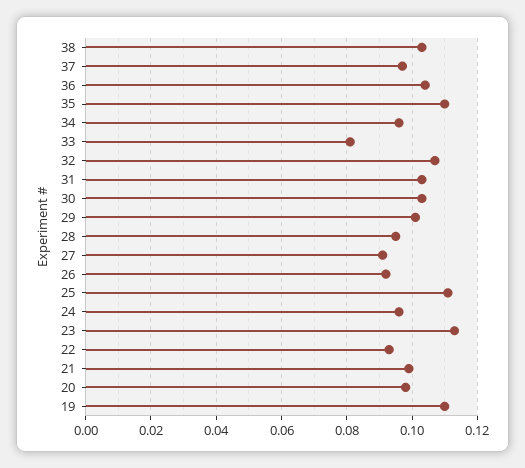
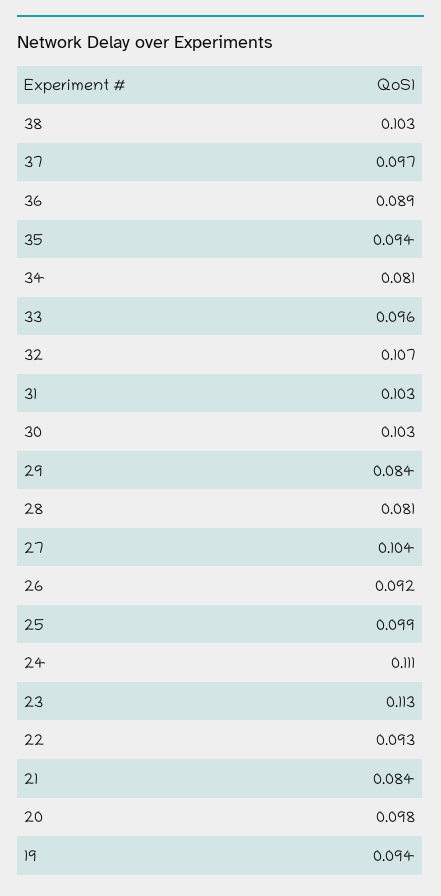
36: 0.105 -> 0.089
35: 0.11 -> 0.094
34: 0.095 -> 0.081
33: 0.08 -> 0.096
29: 0.1 -> 0.084
28: 0.095 -> 0.081
27: 0.09 -> 0.104
25: 0.11 -> 0.099
24: 0.095 -> 0.111
21: 0.1 -> 0.084
19: 0.11 -> 0.094

